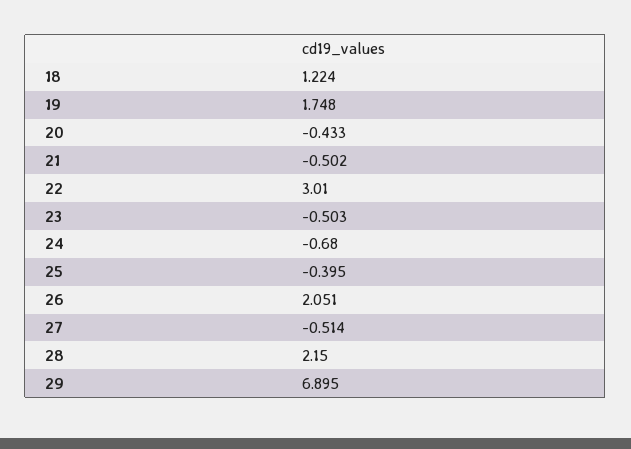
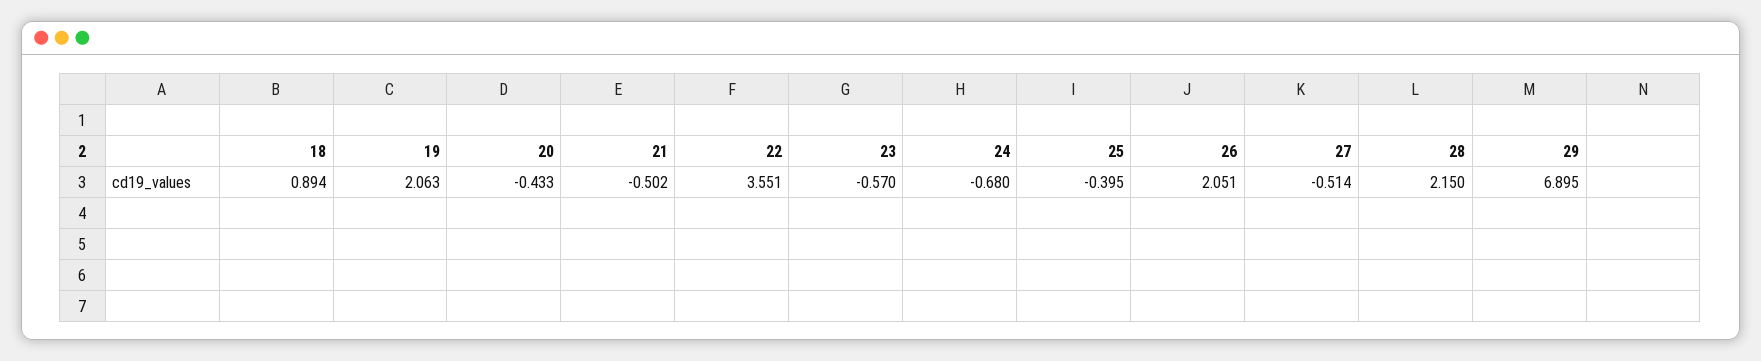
18: 1.224 -> 0.894
19: 1.748 -> 2.063
22: 3.01 -> 3.551
23: -0.503 -> -0.57

